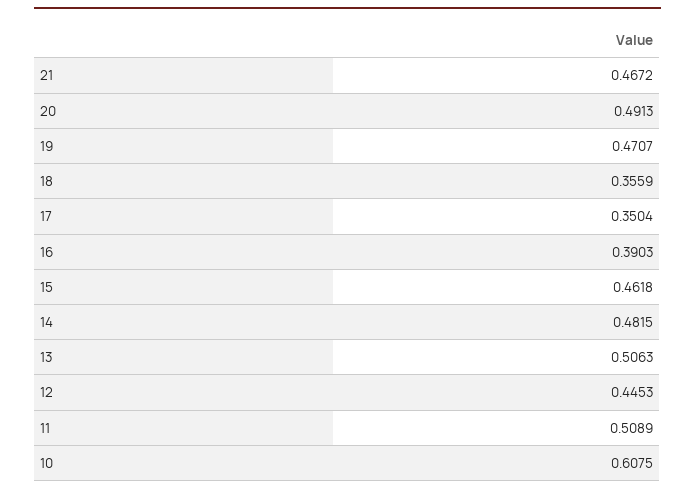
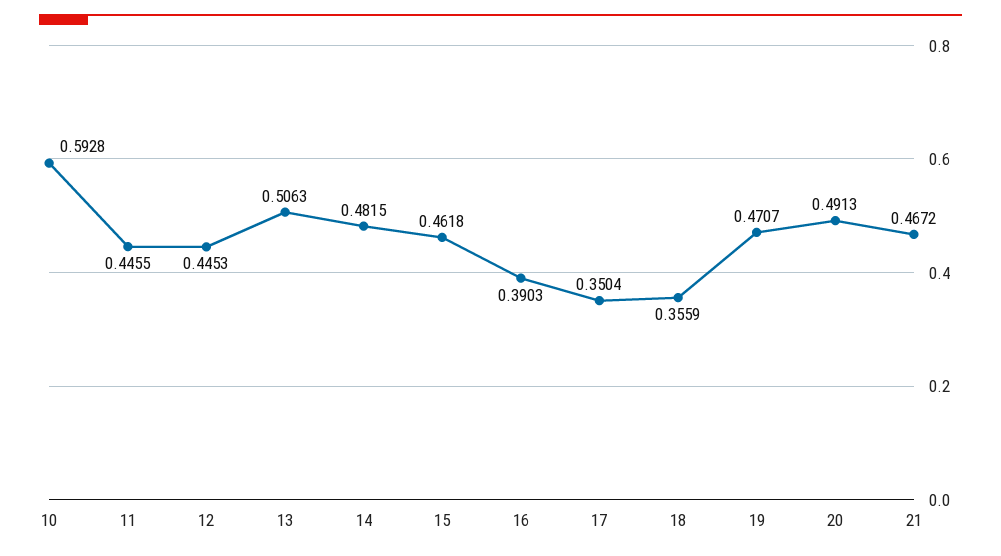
11: 0.5089 -> 0.4455
10: 0.6075 -> 0.5928

